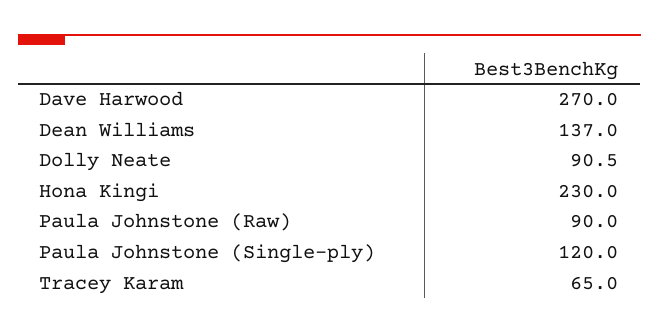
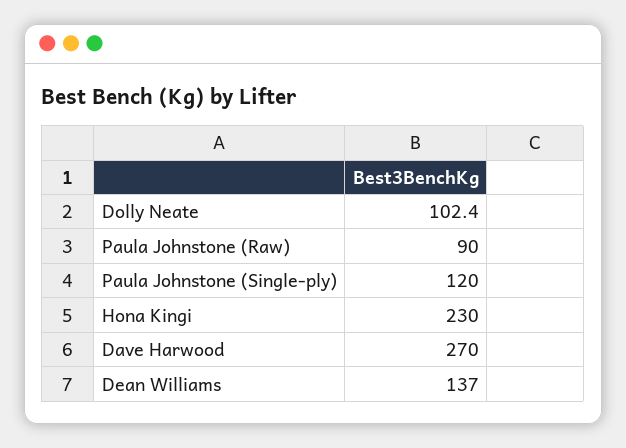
Dolly Neate: 90.5 -> 102.4
Tracey Karam: 65 -> none

